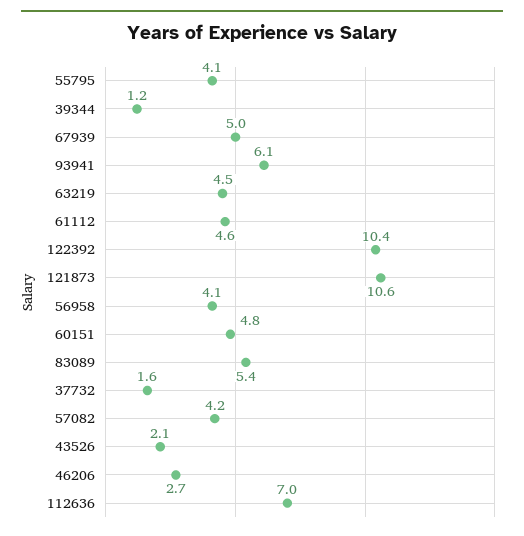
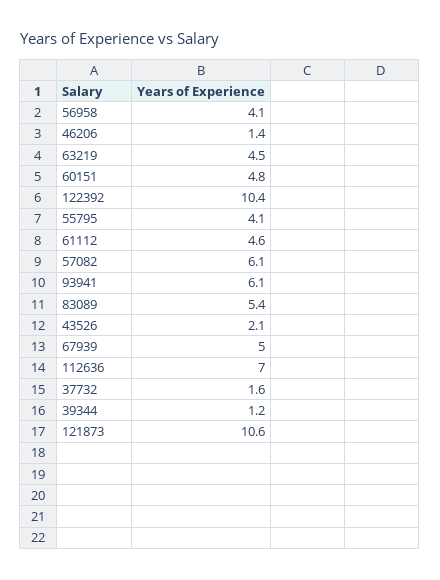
57082: 4.2 -> 6.1
46206: 2.7 -> 1.4

